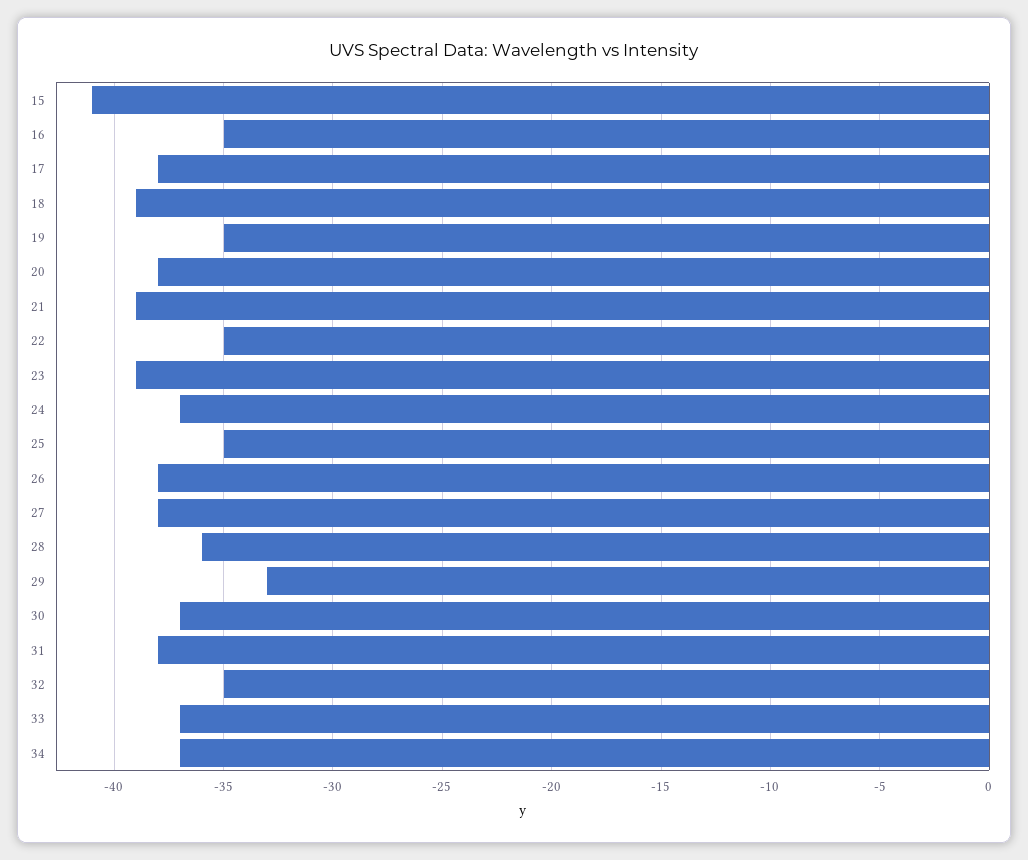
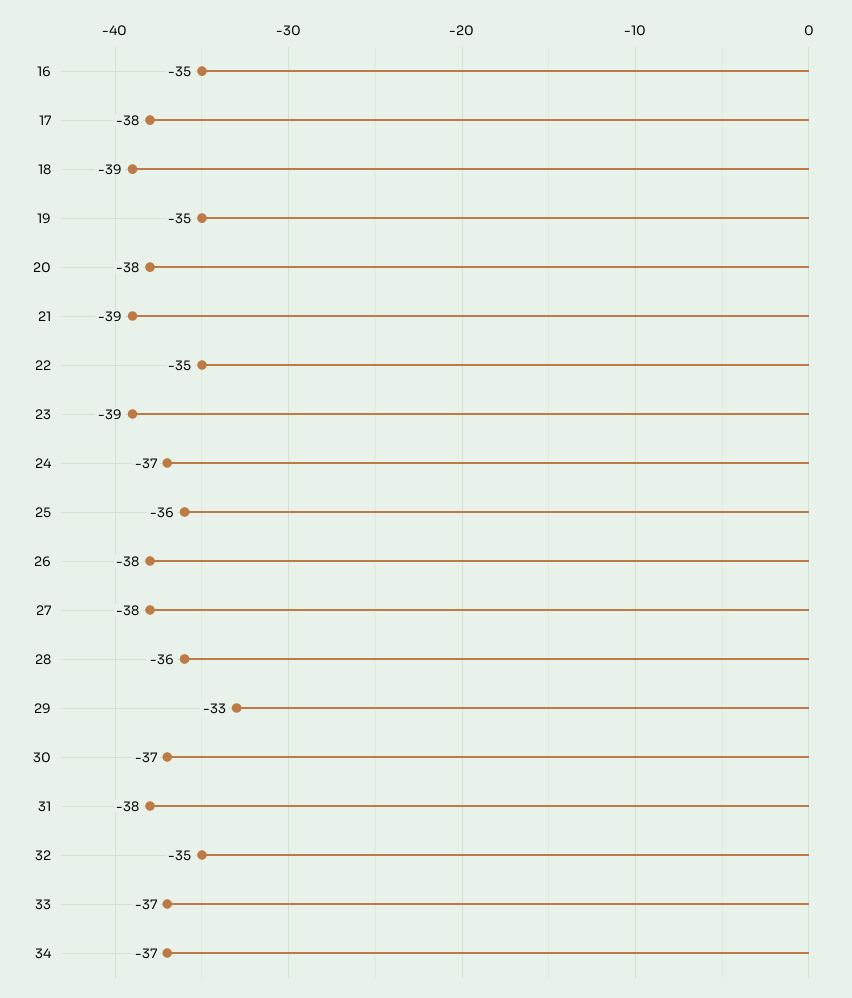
15: -41 -> none
25: -35 -> -36

